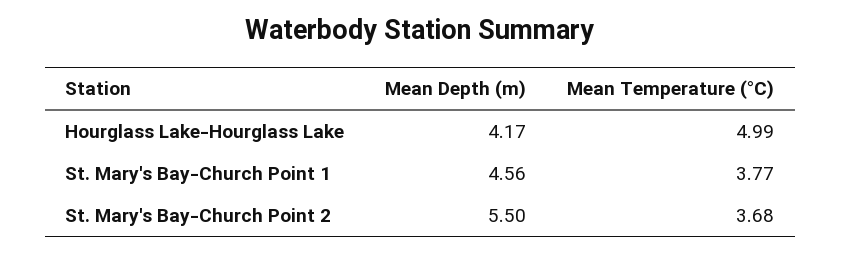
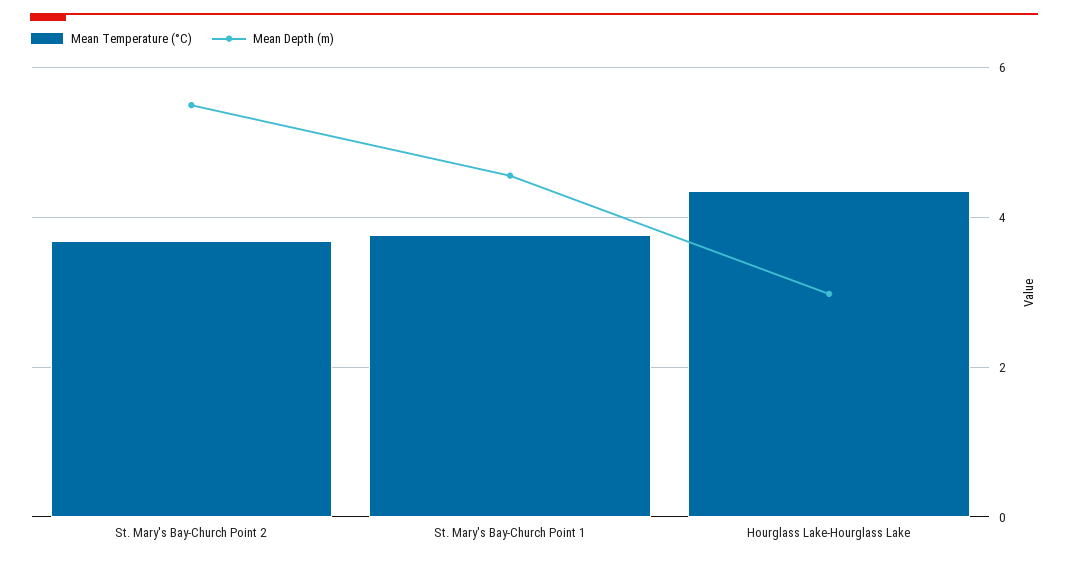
Mean Depth (m), Hourglass Lake-Hourglass Lake: 4.17 -> 3
Mean Temperature (°C), Hourglass Lake-Hourglass Lake: 4.99 -> 4.4

